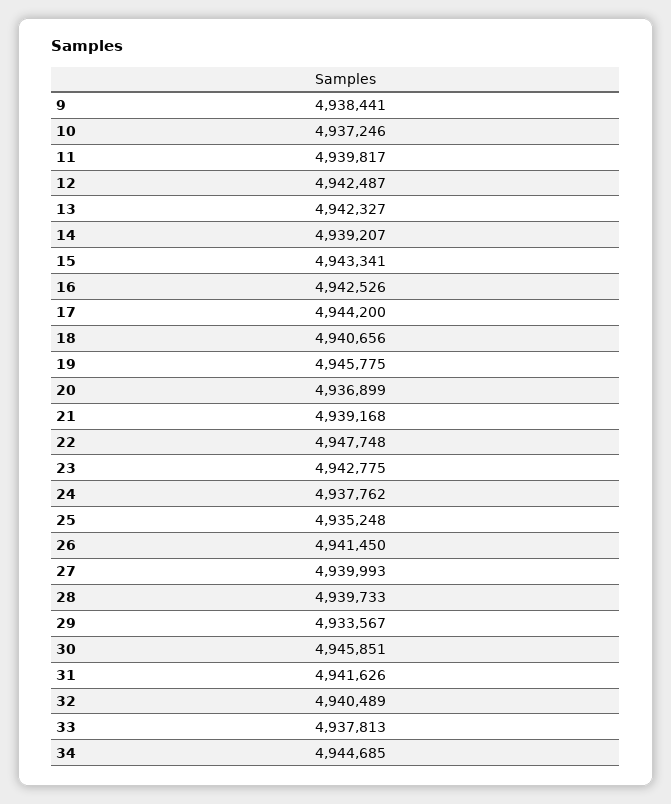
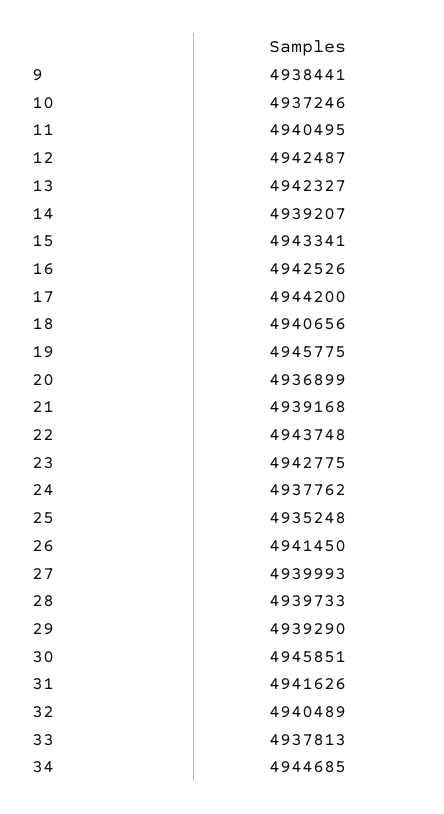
11: 4939817 -> 4940495
22: 4947748 -> 4943748
29: 4933567 -> 4939290

